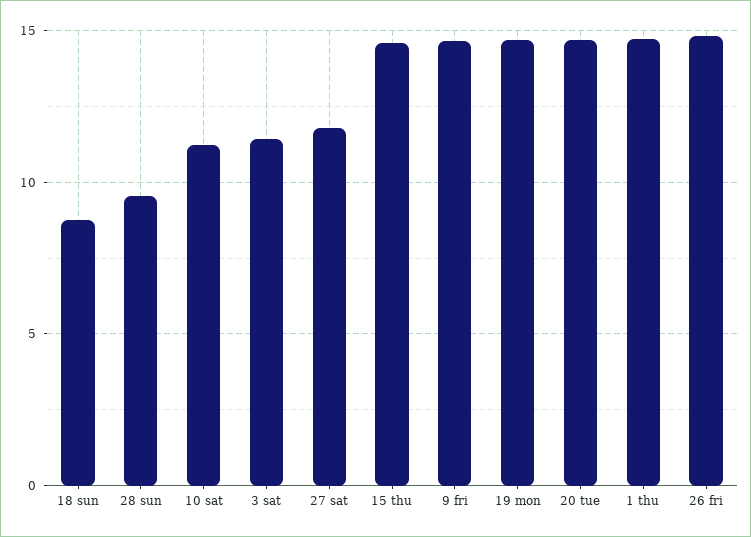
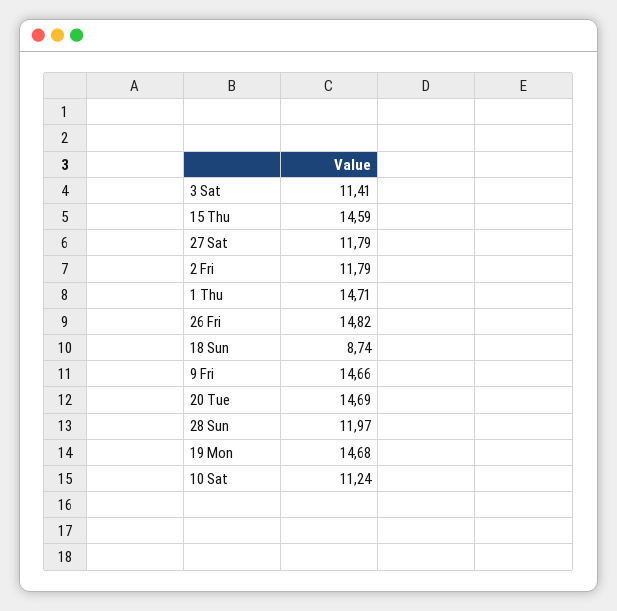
28 sun: 9.5 -> 11.97
2 Fri: none -> 11.79

